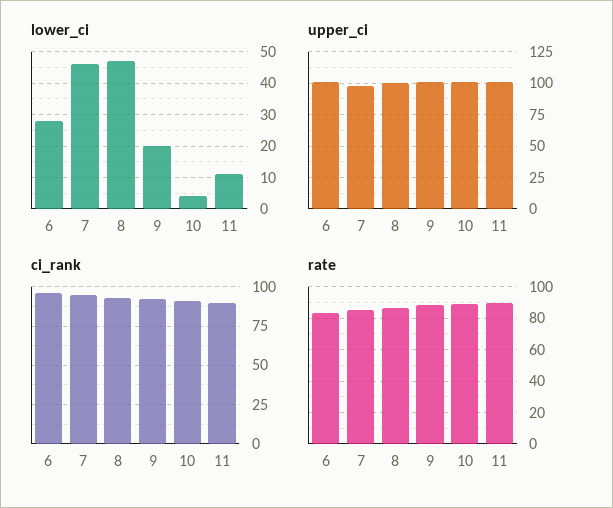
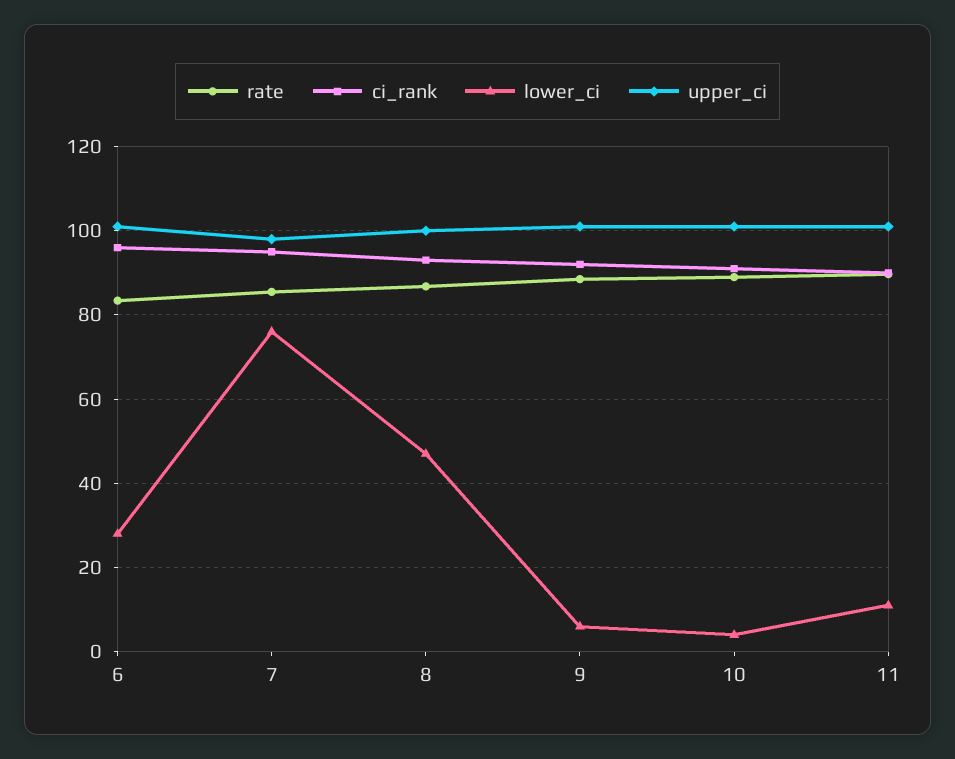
lower_ci, 7: 45 -> 76
lower_ci, 9: 20 -> 6

